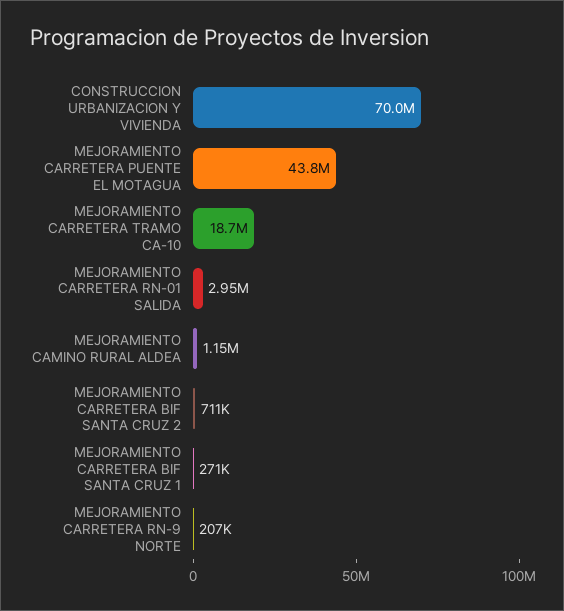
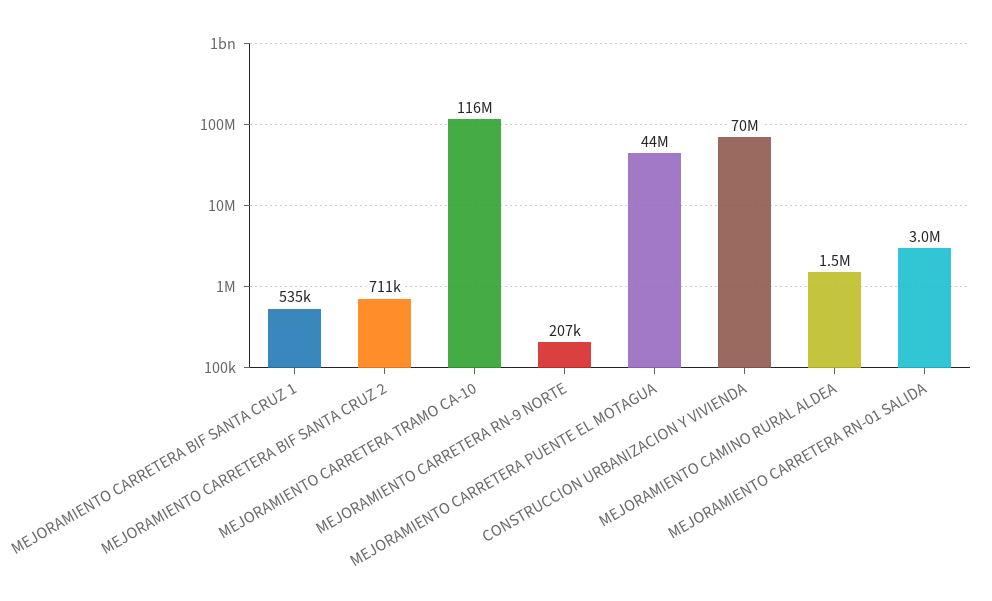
MEJORAMIENTO CARRETERA TRAMO CA-10: 18700000 -> 116000000
MEJORAMIENTO CAMINO RURAL ALDEA: 1150000 -> 1500000
MEJORAMIENTO CARRETERA BIF SANTA CRUZ 1: 271000 -> 535000

